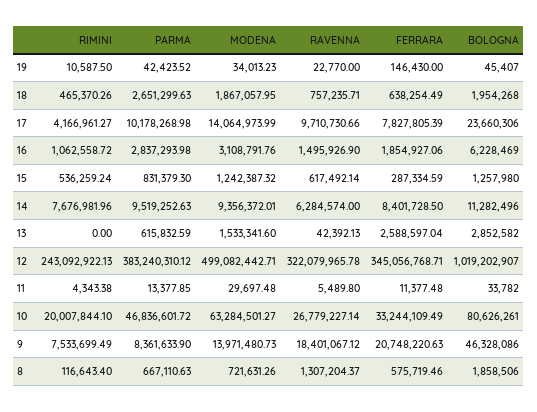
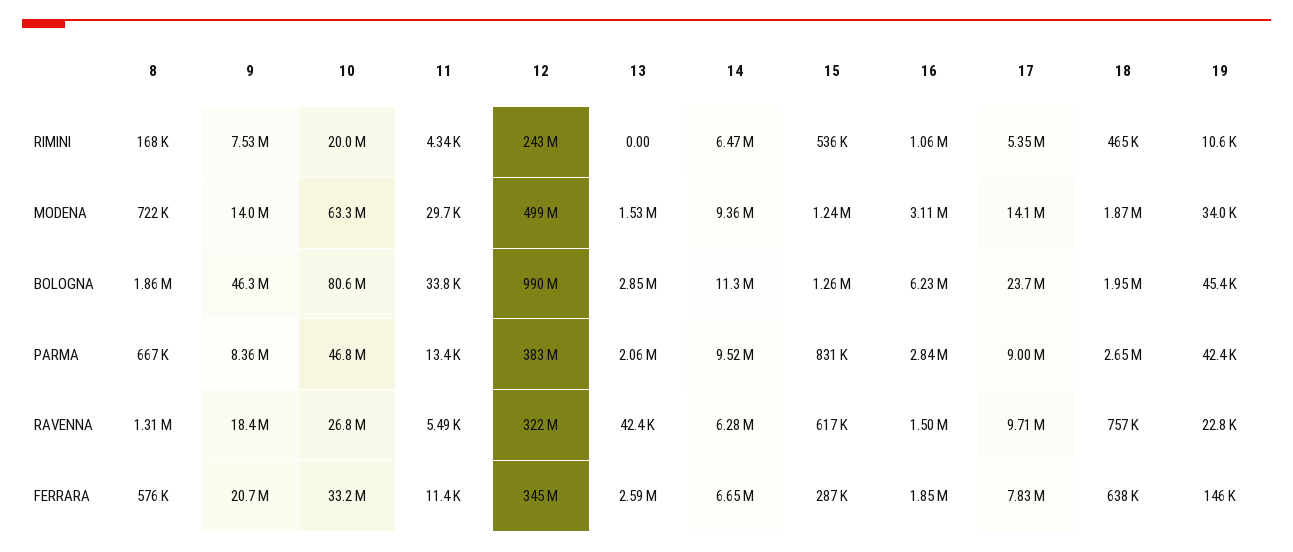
RIMINI, 17: 4166961.27 -> 5350000
PARMA, 17: 10178268.98 -> 9000000
RIMINI, 14: 7676981.96 -> 6470000
FERRARA, 14: 8401728.5 -> 6650000
PARMA, 13: 615832.59 -> 2060000
BOLOGNA, 12: 1019202907 -> 990000000
RIMINI, 8: 116643.4 -> 168000

